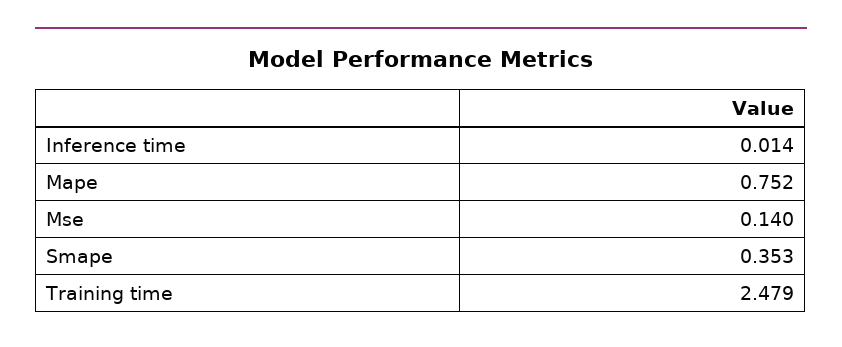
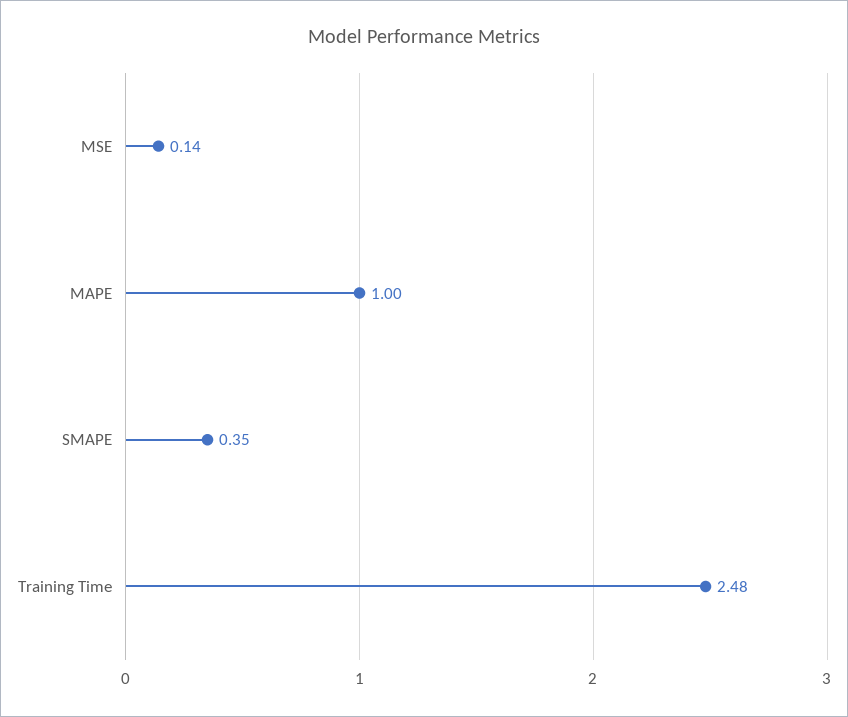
Inference time: 0.014 -> none
Mape: 0.752 -> 1

